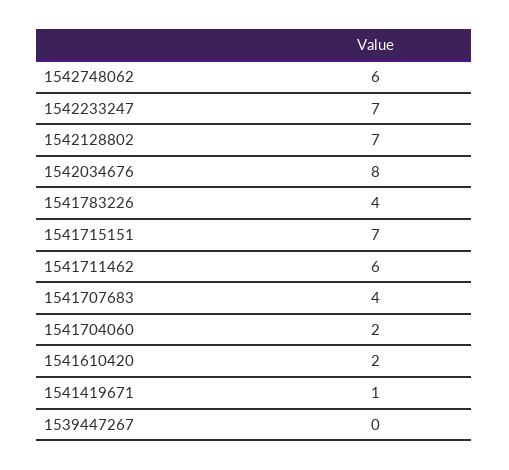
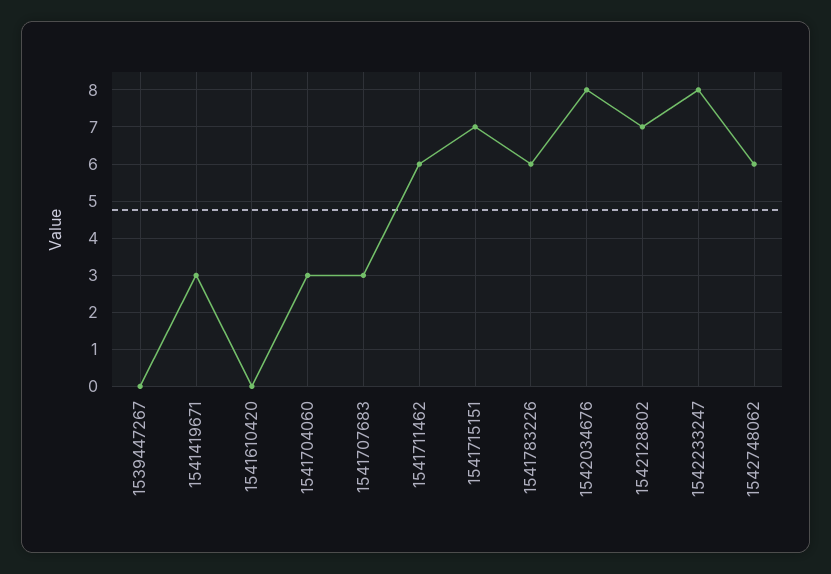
1542233247: 7 -> 8
1541783226: 4 -> 6
1541707683: 4 -> 3
1541704060: 2 -> 3
1541610420: 2 -> 0
1541419671: 1 -> 3

